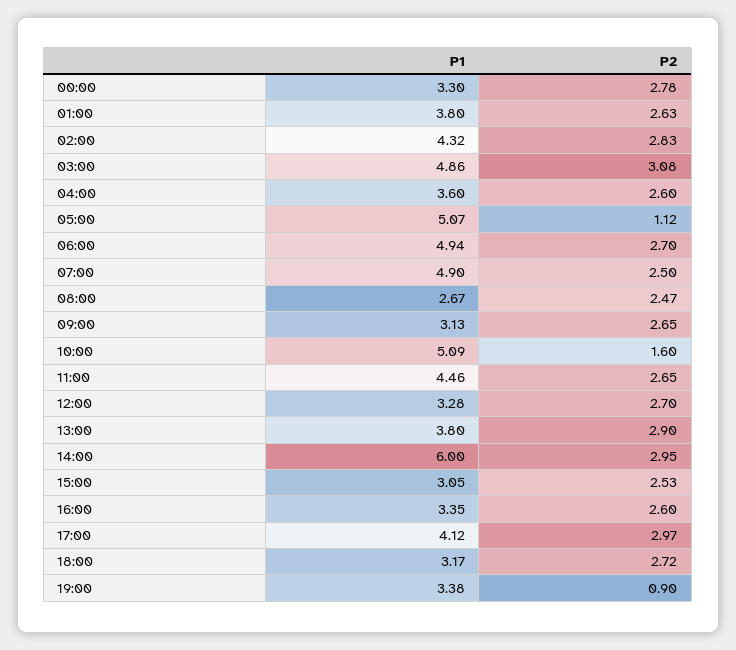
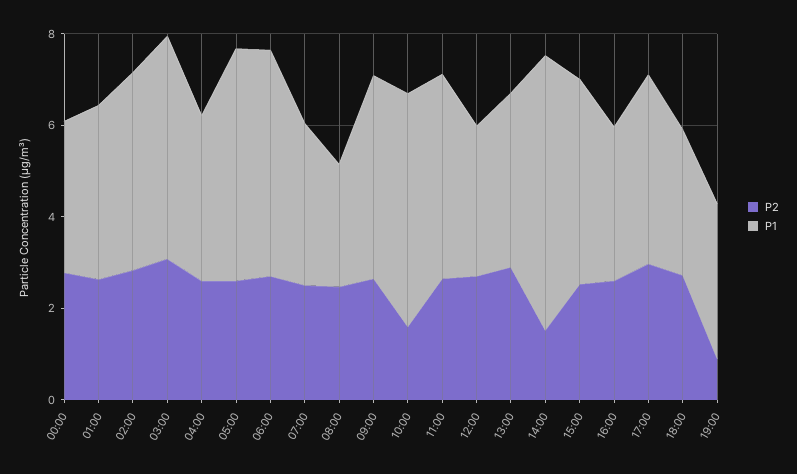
P2, 05:00: 1.12 -> 2.5
P1, 07:00: 4.9 -> 3.5
P1, 09:00: 3.13 -> 4.5
P2, 14:00: 2.95 -> 1.5
P1, 15:00: 3.05 -> 4.5

